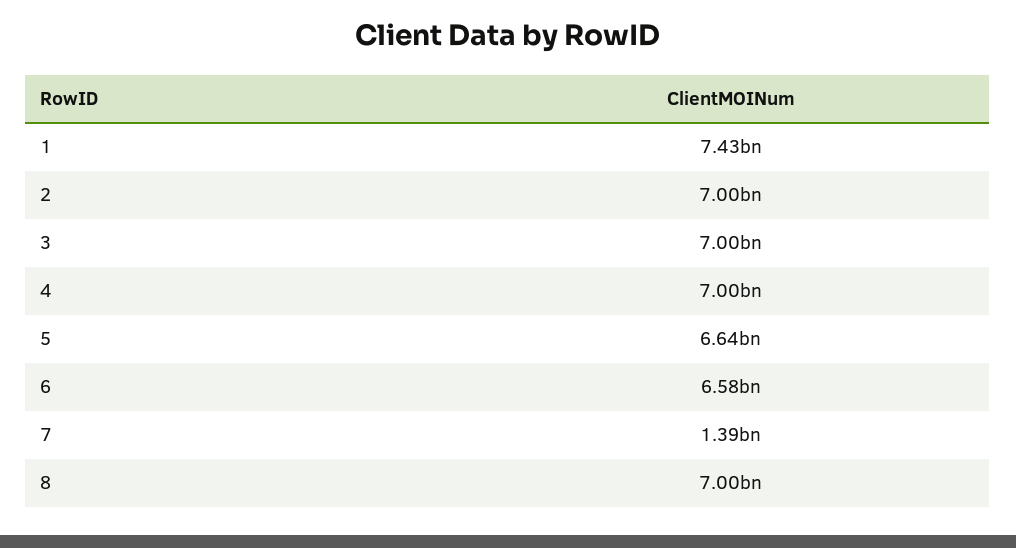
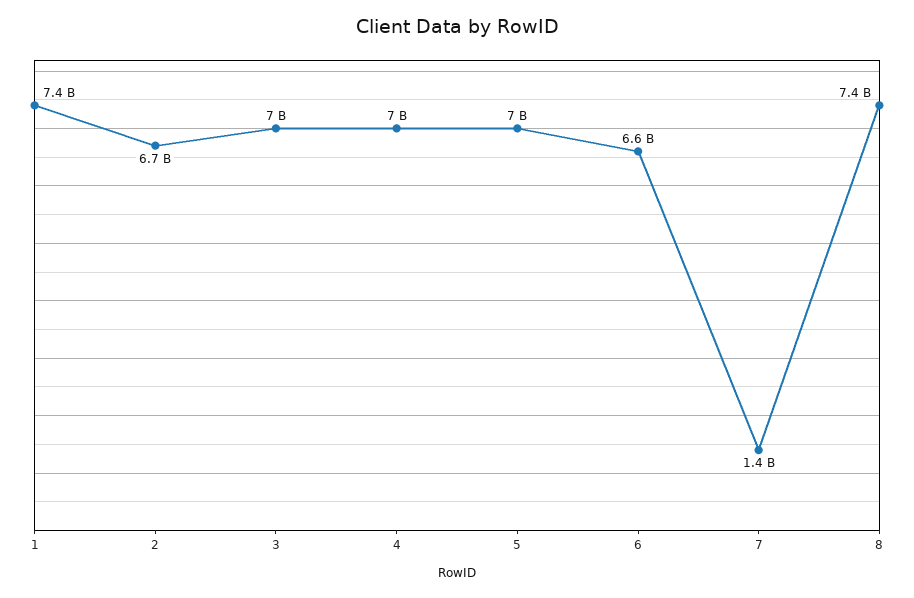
2: 7000000000 -> 6700000000
5: 6640000000 -> 7000000000
8: 7000000000 -> 7400000000

